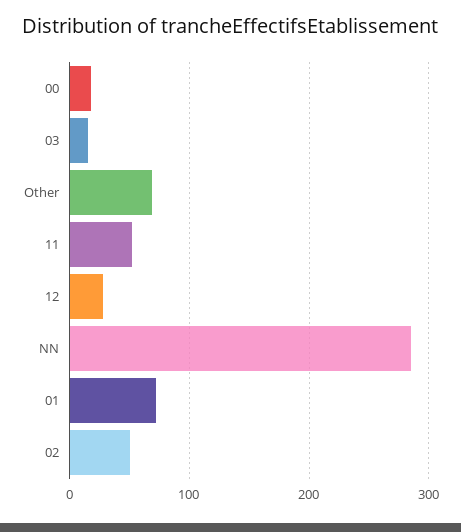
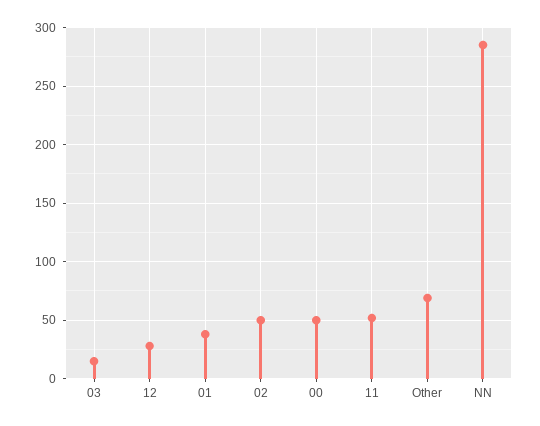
00: 20 -> 50
01: 70 -> 40

